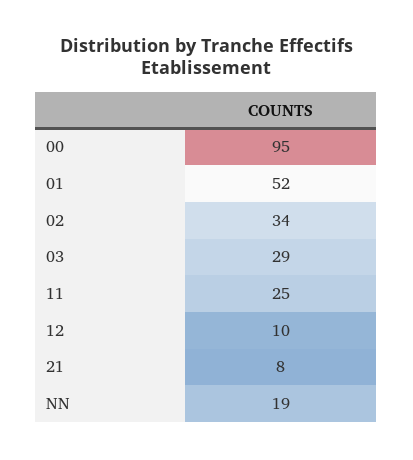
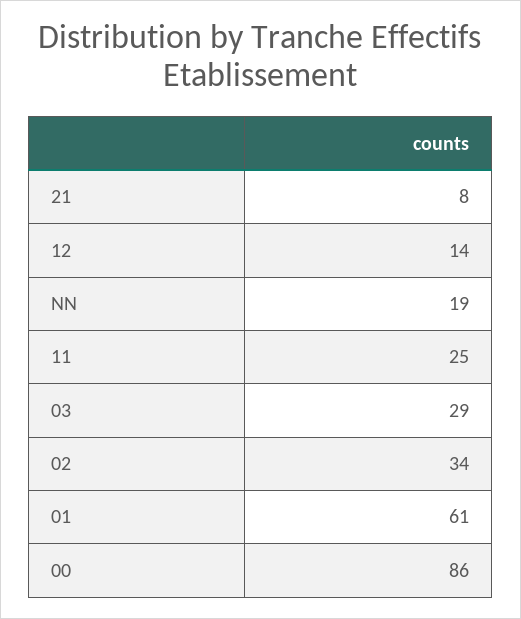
00: 95 -> 86
01: 52 -> 61
12: 10 -> 14

